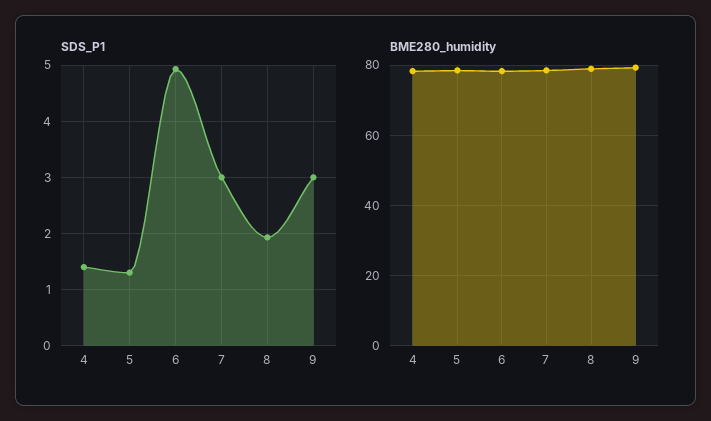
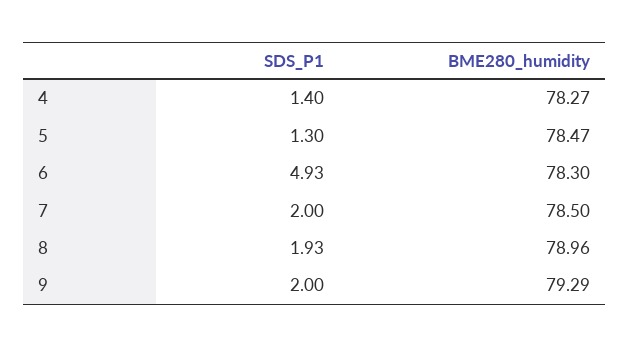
SDS_P1, 7: 3 -> 2
SDS_P1, 9: 3 -> 2

